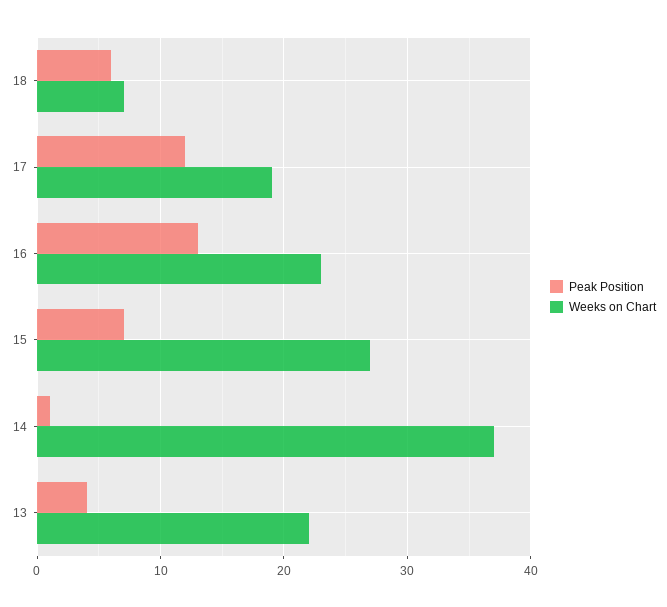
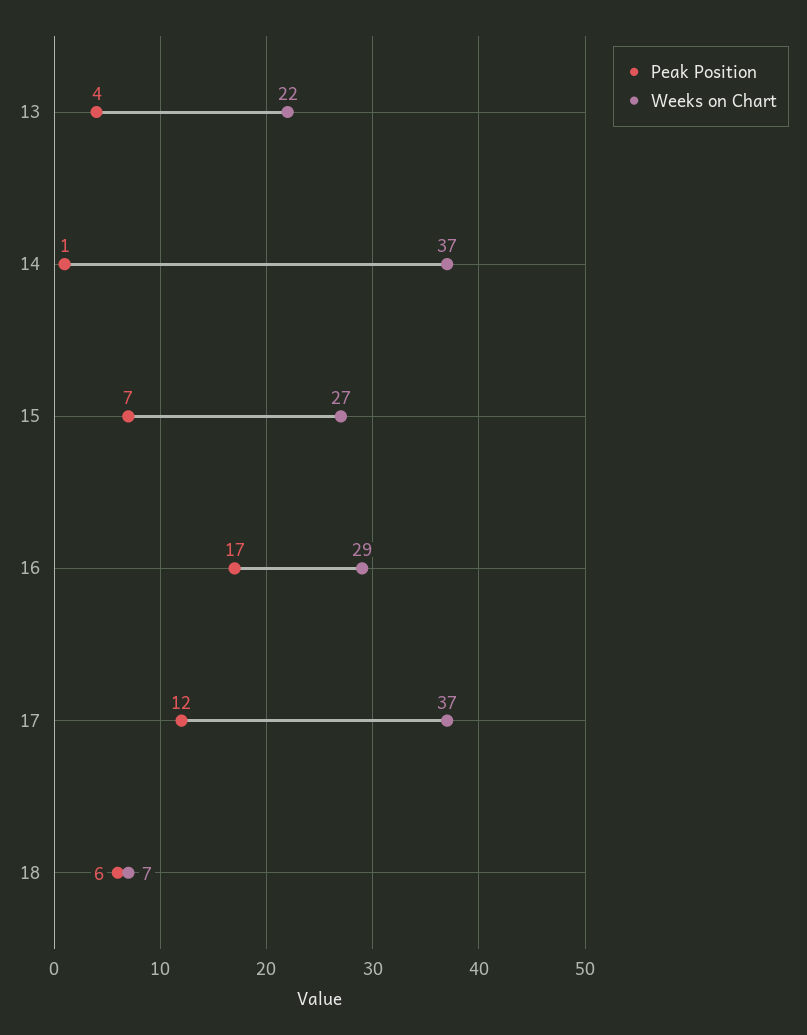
Weeks on Chart, 17: 19 -> 37
Peak Position, 16: 13 -> 17
Weeks on Chart, 16: 23 -> 29

